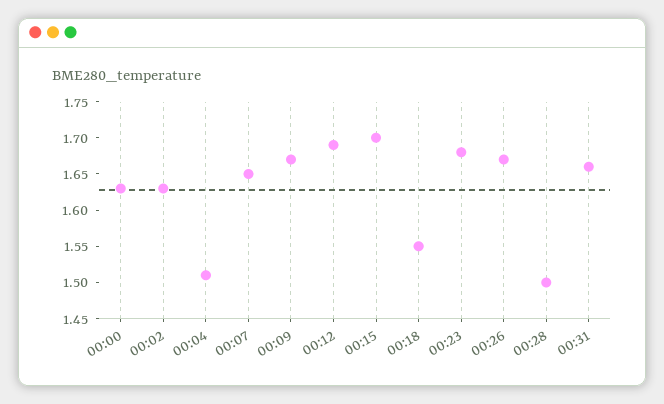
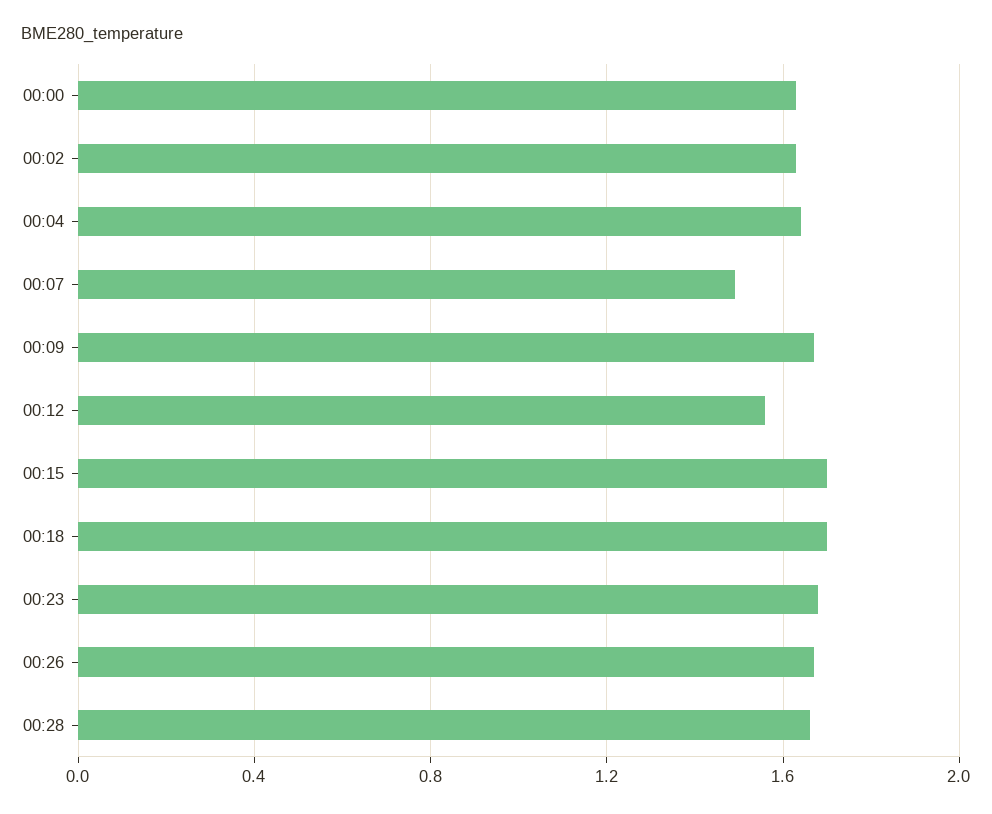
00:04: 1.5 -> 1.65
00:07: 1.65 -> 1.5
00:12: 1.7 -> 1.55
00:18: 1.55 -> 1.7
00:28: 1.5 -> 1.65
00:31: 1.65 -> none

